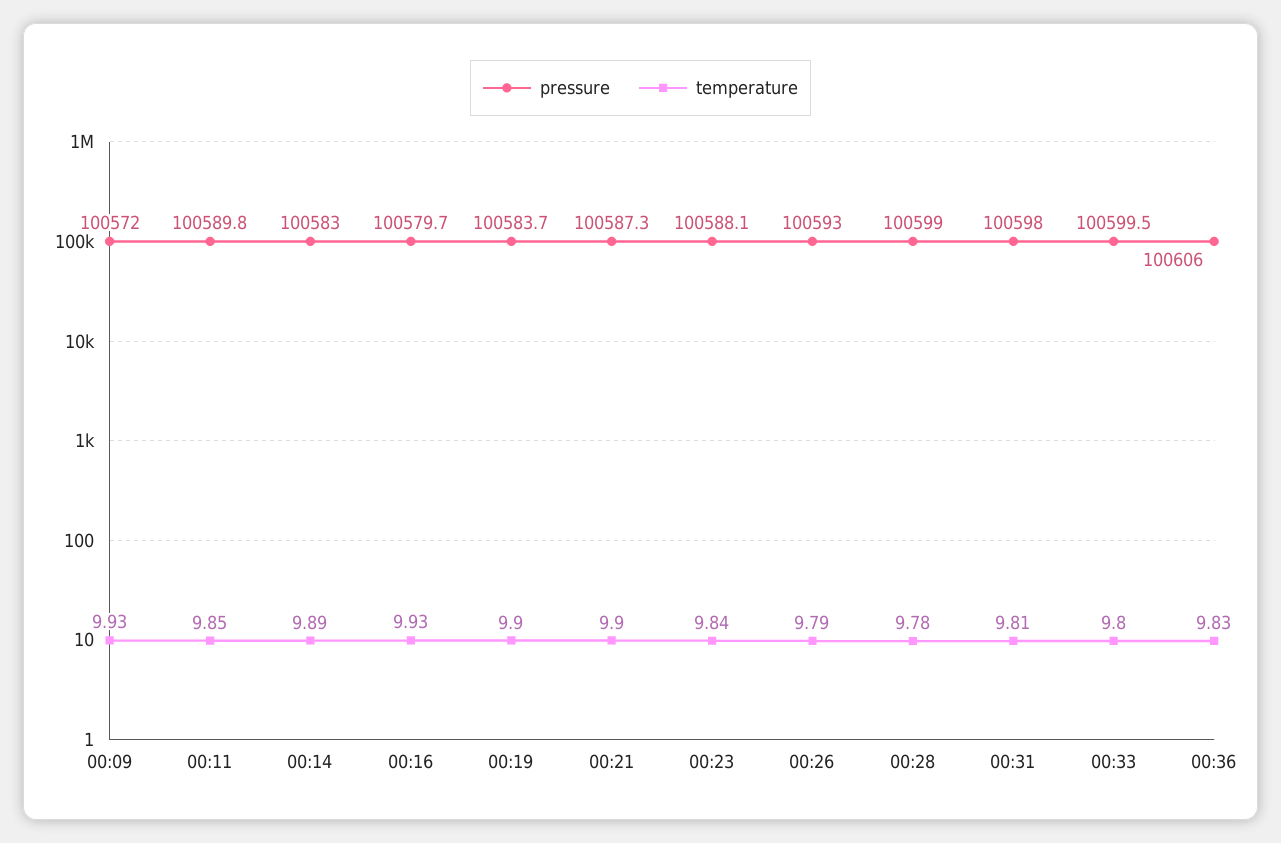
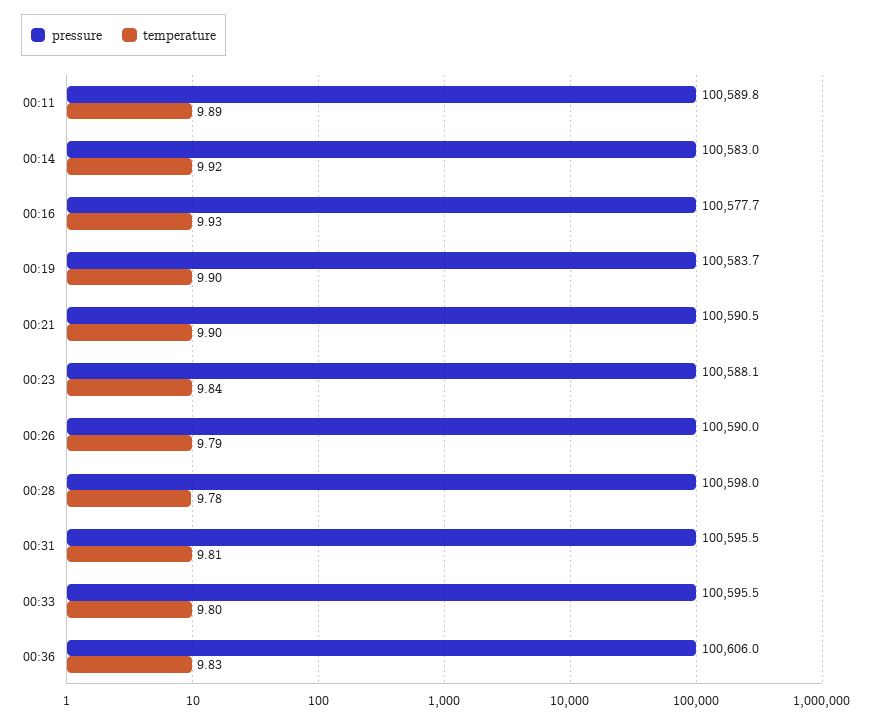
pressure, 00:09: 100572 -> none
temperature, 00:09: 9.93 -> none
temperature, 00:11: 9.85 -> 9.89
temperature, 00:14: 9.89 -> 9.92
pressure, 00:16: 100579.7 -> 100577.7
pressure, 00:21: 100587.3 -> 100590.5
pressure, 00:26: 100593 -> 100590
pressure, 00:28: 100599 -> 100598
pressure, 00:31: 100598 -> 100595.5
pressure, 00:33: 100599.5 -> 100595.5

